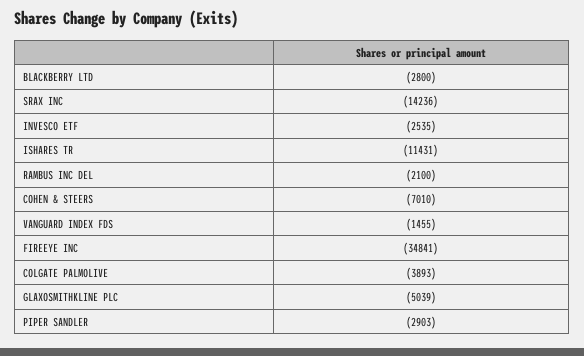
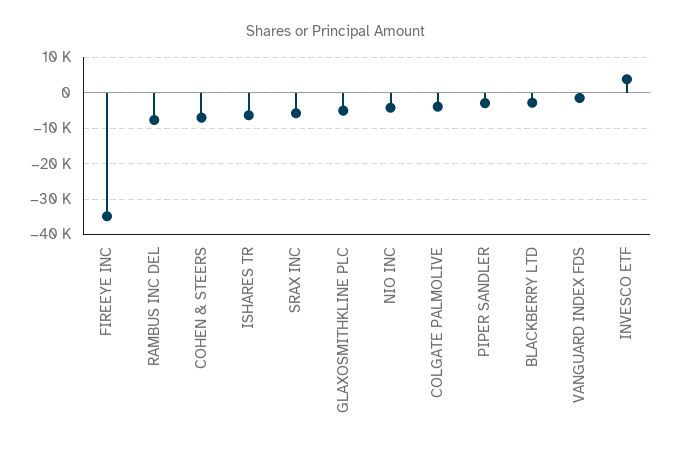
SRAX INC: -14236 -> -6000
INVESCO ETF: -2535 -> 4000
ISHARES TR: -11431 -> -6000
RAMBUS INC DEL: -2100 -> -8000
NIO INC: none -> -4000

